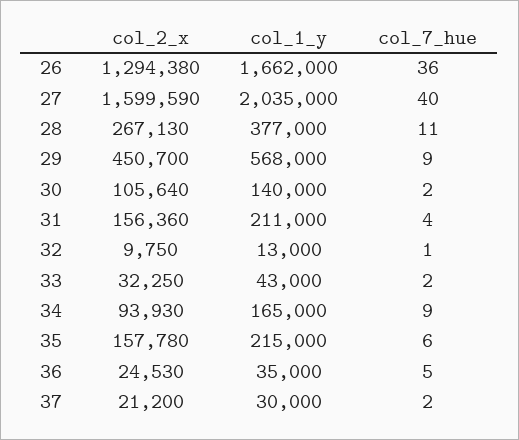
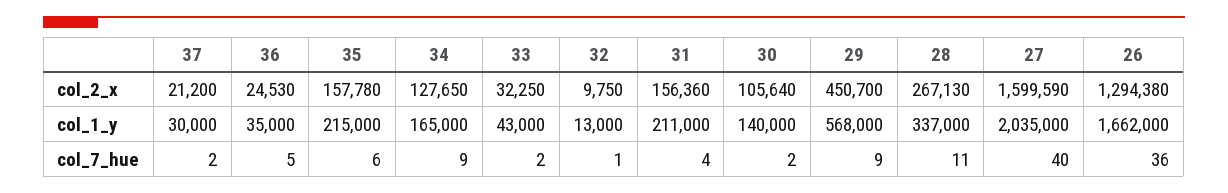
col_1_y, 28: 377000 -> 337000
col_2_x, 34: 93930 -> 127650

